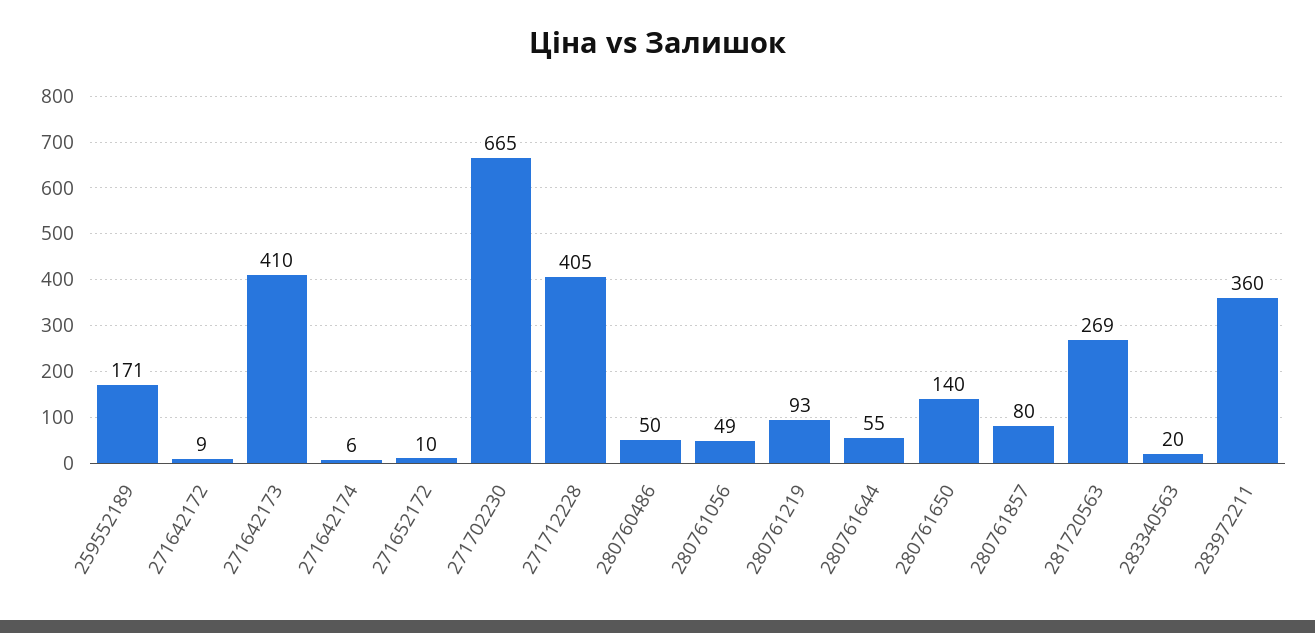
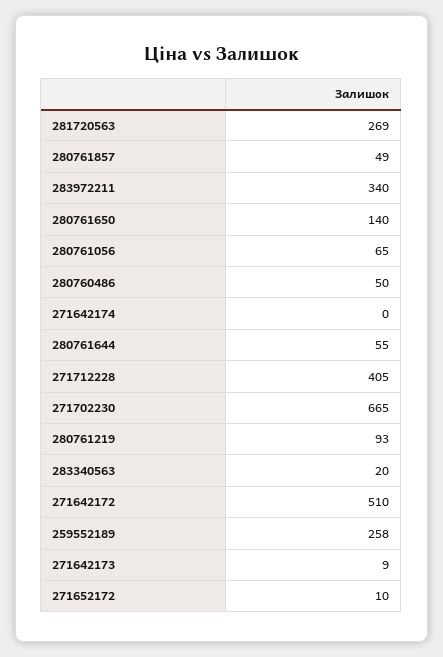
259552189: 171 -> 258
271642172: 9 -> 510
271642173: 410 -> 9
271642174: 6 -> 0
280761056: 49 -> 65
280761857: 80 -> 49
283972211: 360 -> 340

